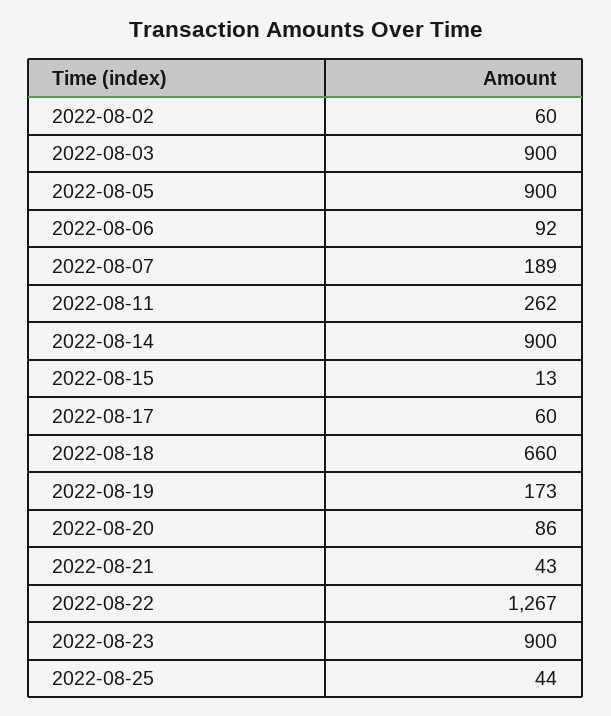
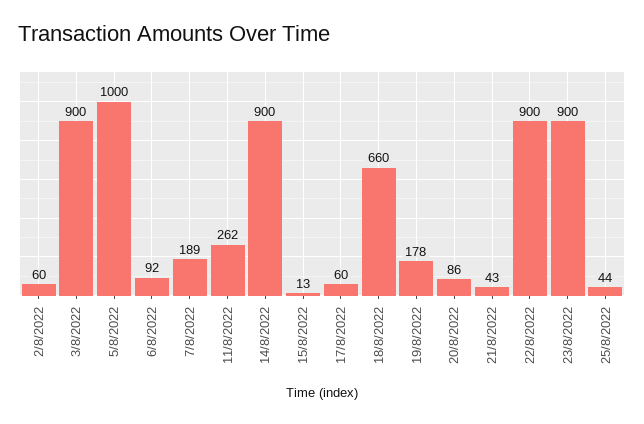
2022-08-05: 900 -> 1000
2022-08-19: 173 -> 178
2022-08-22: 1267 -> 900

